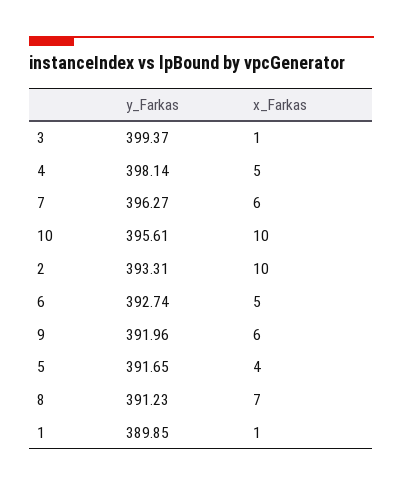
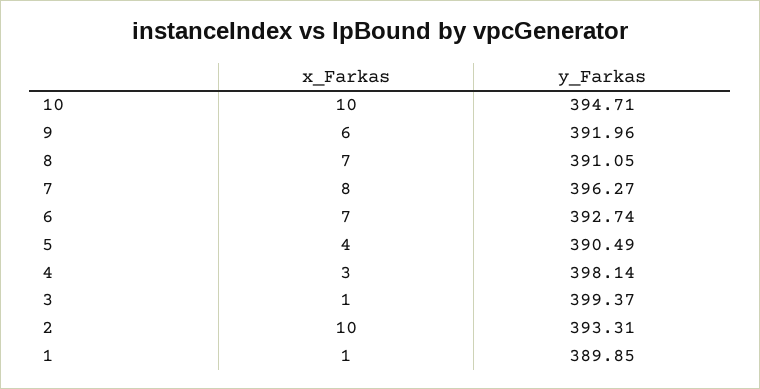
x_Farkas, 4: 5 -> 3
x_Farkas, 7: 6 -> 8
y_Farkas, 10: 395.61 -> 394.71
x_Farkas, 6: 5 -> 7
y_Farkas, 5: 391.65 -> 390.49
y_Farkas, 8: 391.23 -> 391.05

